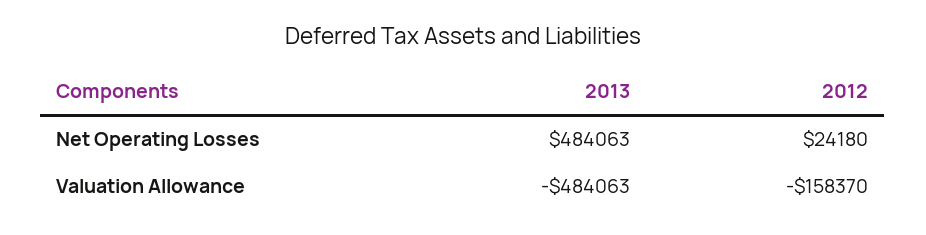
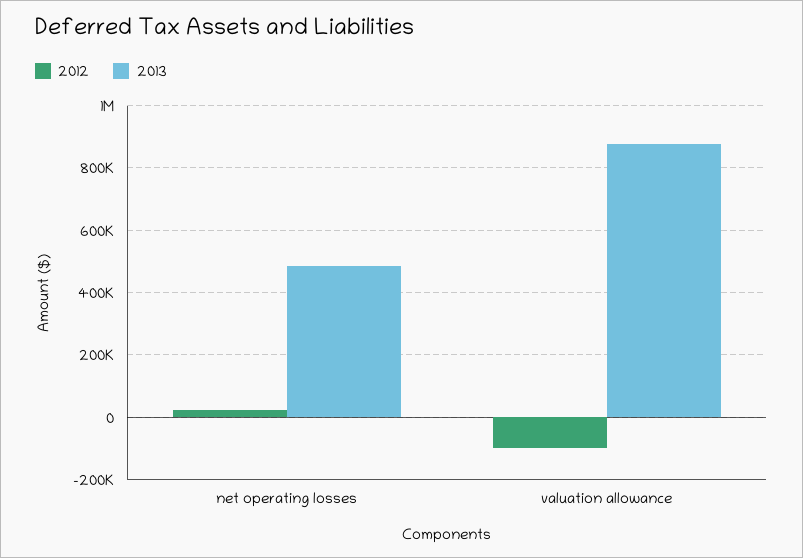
2013, Valuation Allowance: -484063 -> 880000
2012, Valuation Allowance: -158370 -> -100000

